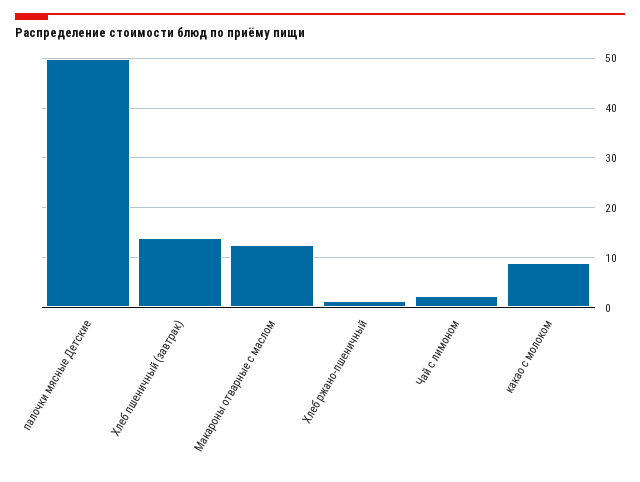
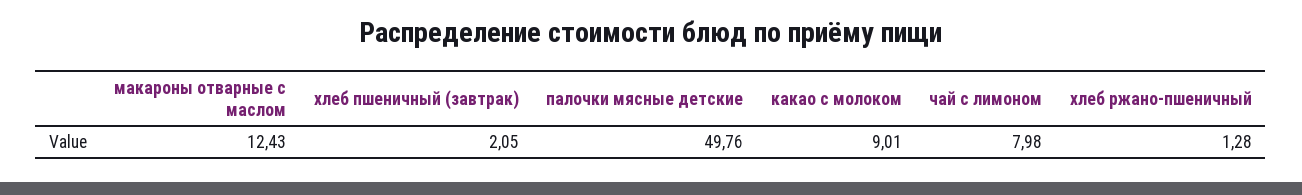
Хлеб пшеничный (завтрак): 14 -> 2.05
Чай с лимоном: 2 -> 7.98

